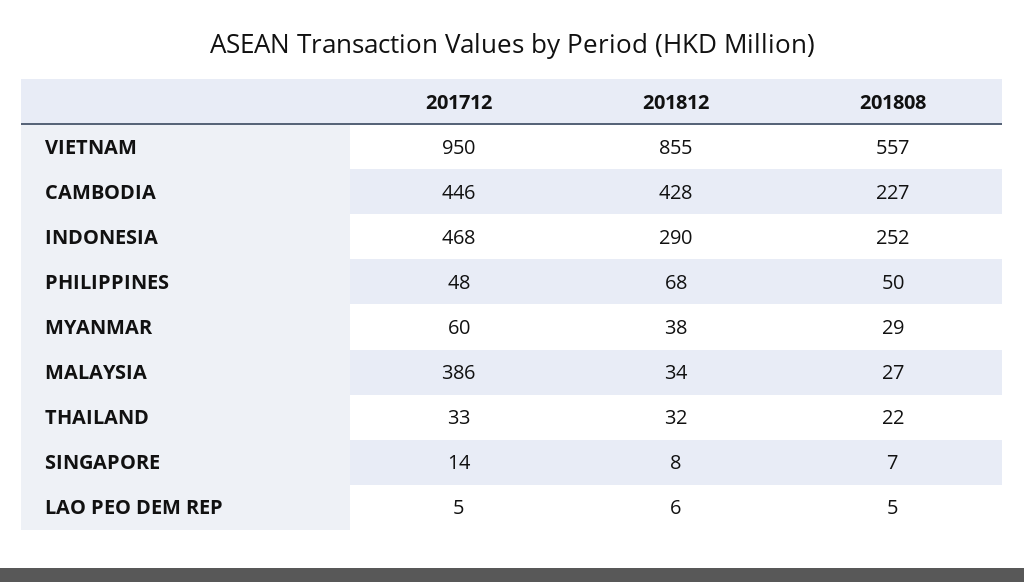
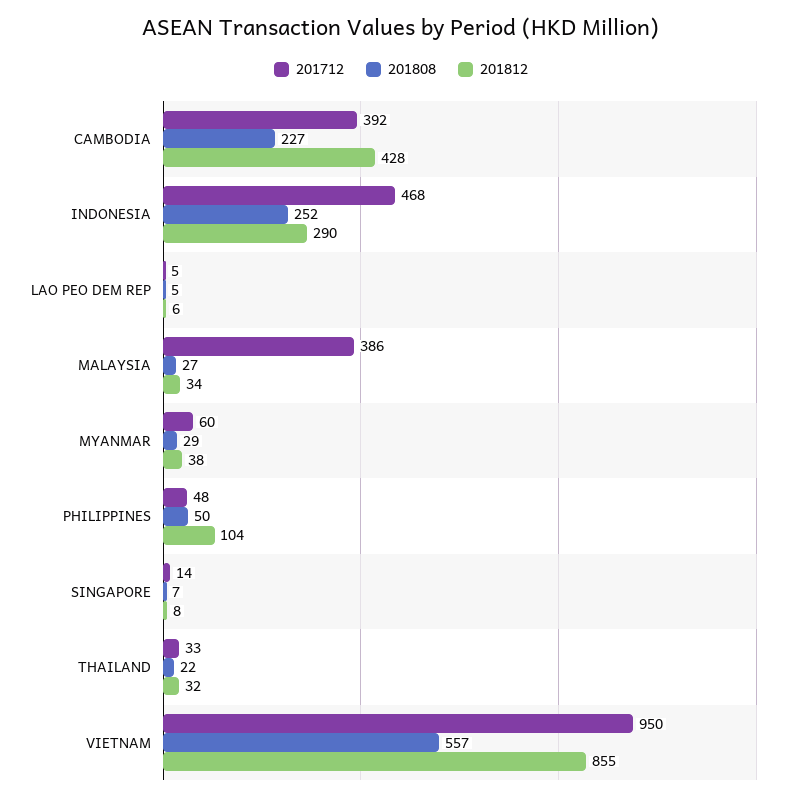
201712, CAMBODIA: 446 -> 392
201812, PHILIPPINES: 68 -> 104

